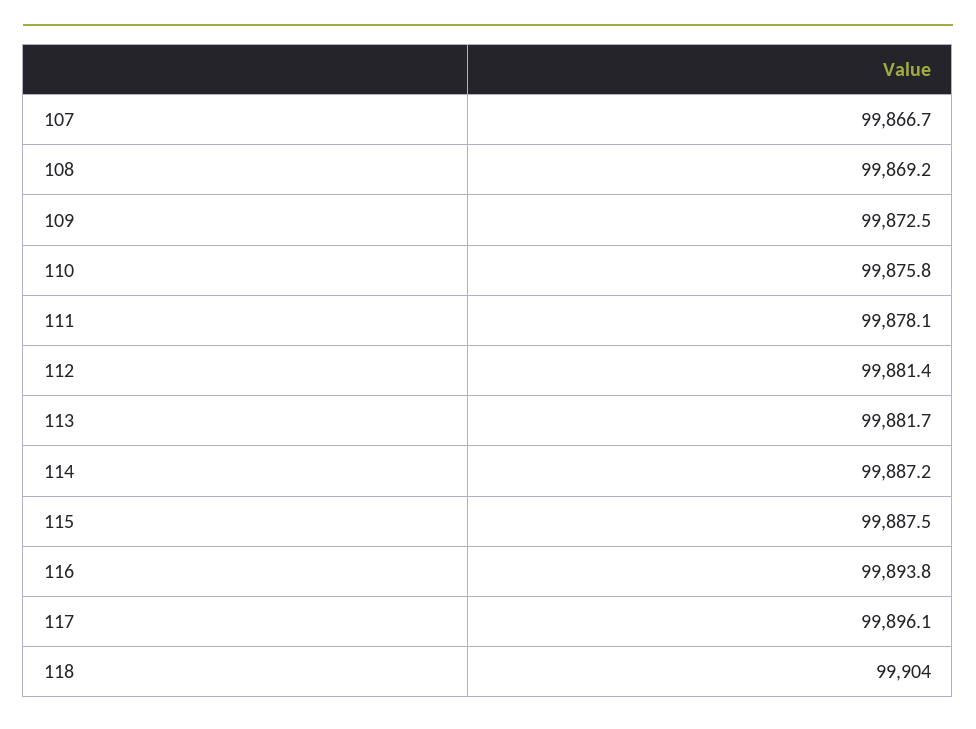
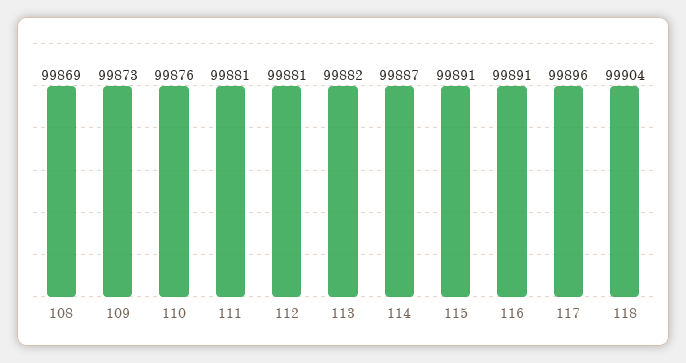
107: 99866.7 -> none
111: 99878.1 -> 99881
115: 99887.5 -> 99891
116: 99893.8 -> 99891

